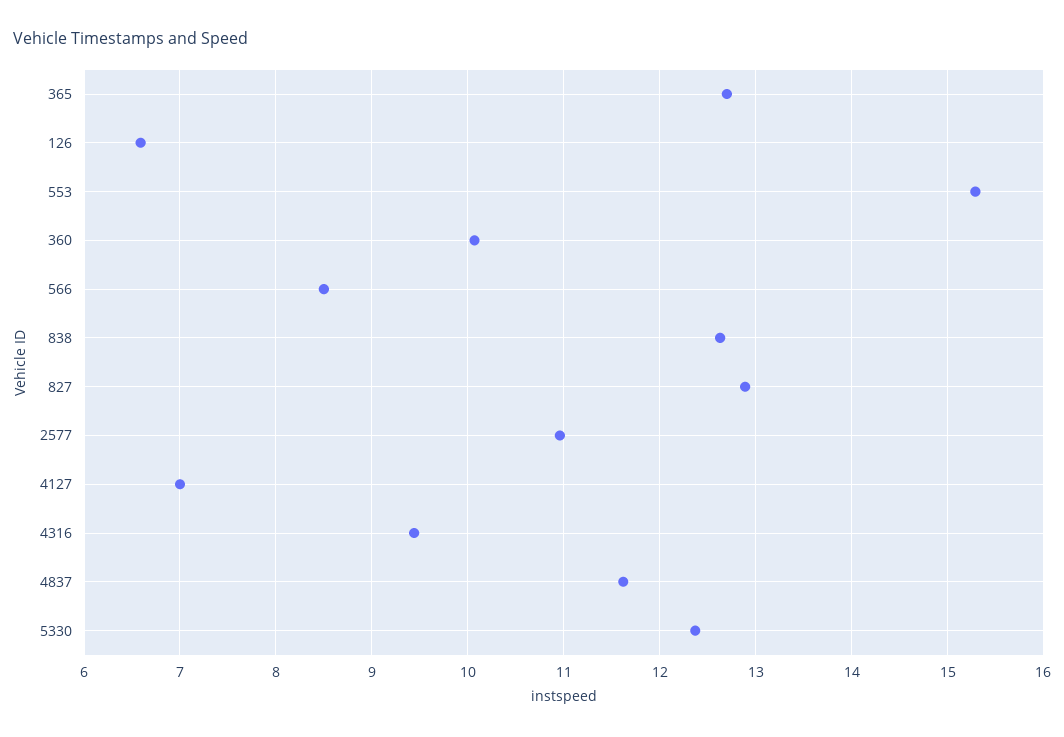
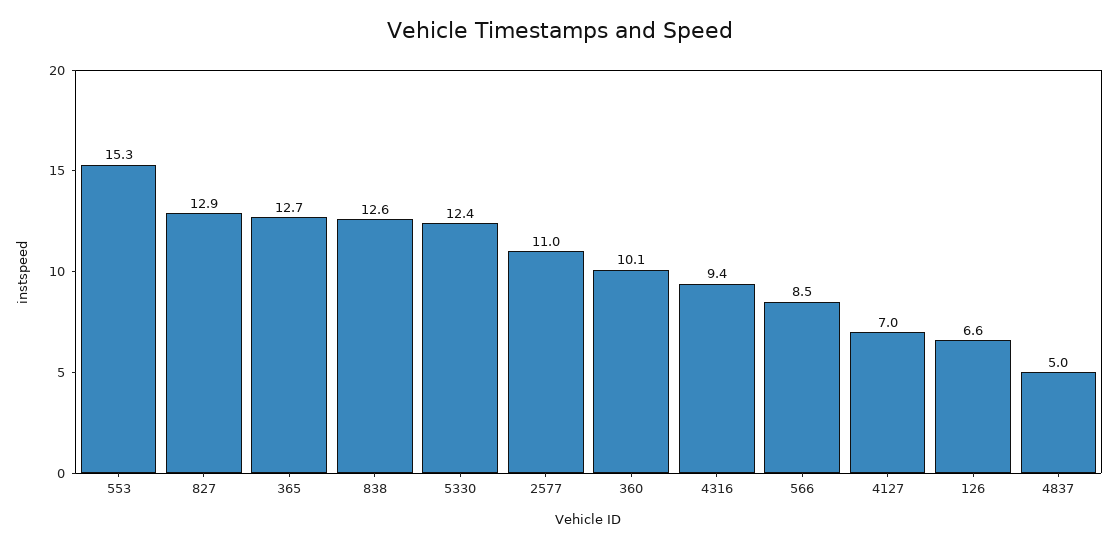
4837: 11.6 -> 5

